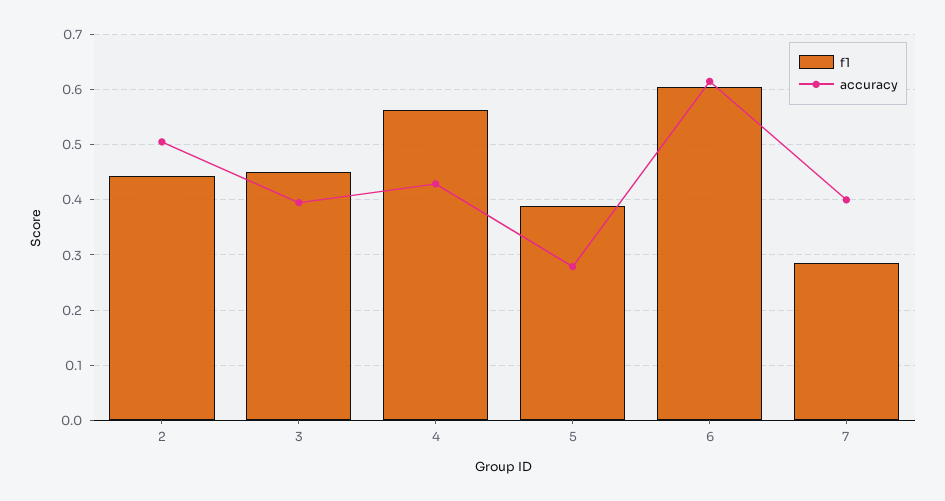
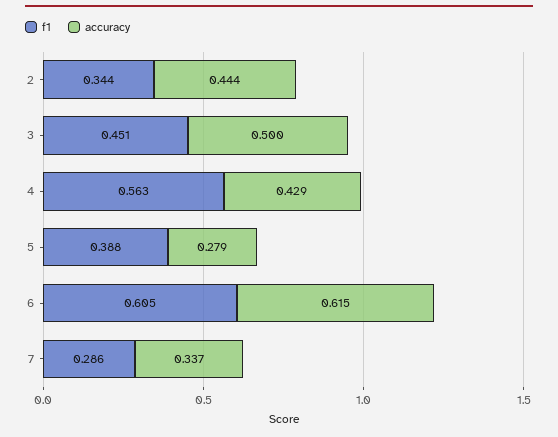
f1, 2: 0.44 -> 0.344
accuracy, 2: 0.5 -> 0.444
accuracy, 3: 0.4 -> 0.5
accuracy, 7: 0.4 -> 0.337

